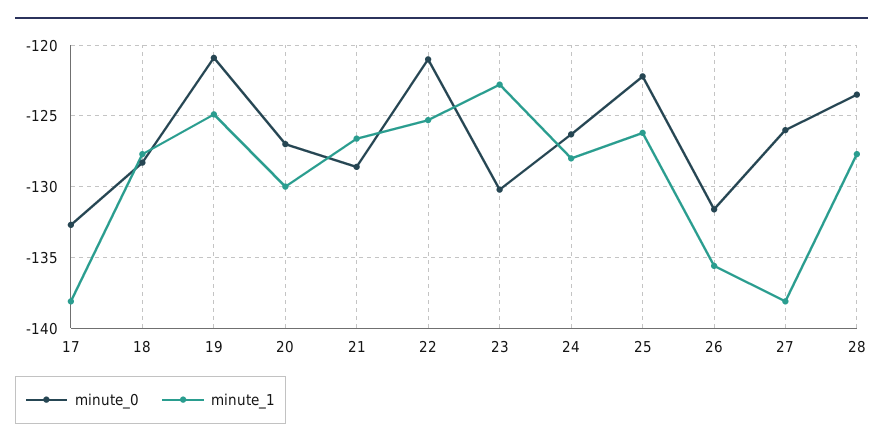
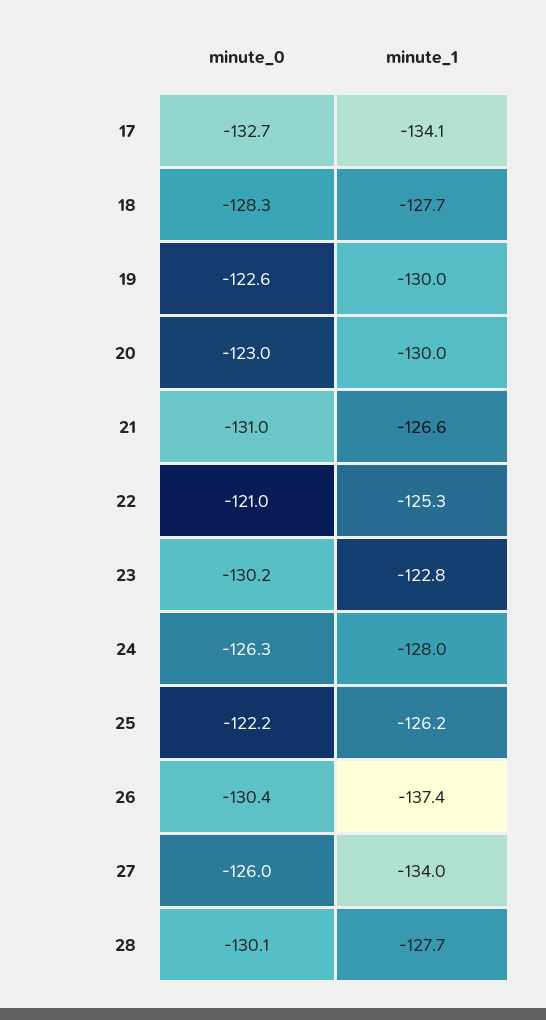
minute_1, 17: -138 -> -134.1
minute_0, 19: -121 -> -122.6
minute_1, 19: -125 -> -130
minute_0, 20: -127 -> -123
minute_0, 21: -128.5 -> -131
minute_0, 26: -131.5 -> -130.4
minute_1, 26: -135.5 -> -137.4
minute_1, 27: -138 -> -134
minute_0, 28: -123.5 -> -130.1

